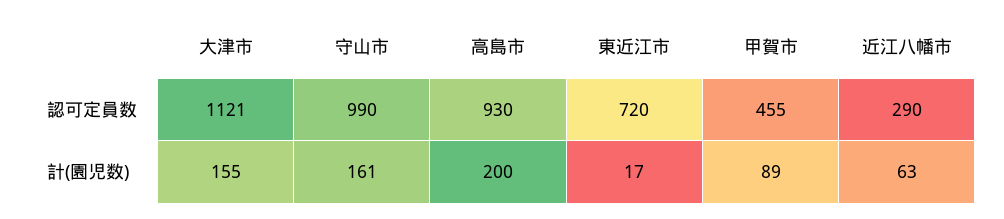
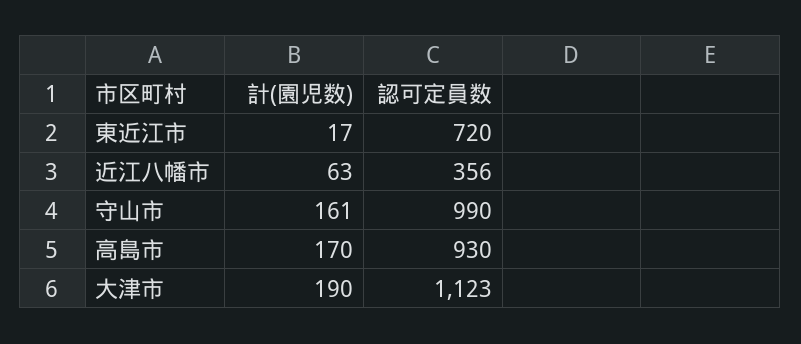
大津市, 認可定員数: 1121 -> 1123
甲賀市, 認可定員数: 455 -> none
近江八幡市, 認可定員数: 290 -> 356
大津市, 計(園児数): 155 -> 190
高島市, 計(園児数): 200 -> 170
甲賀市, 計(園児数): 89 -> none

